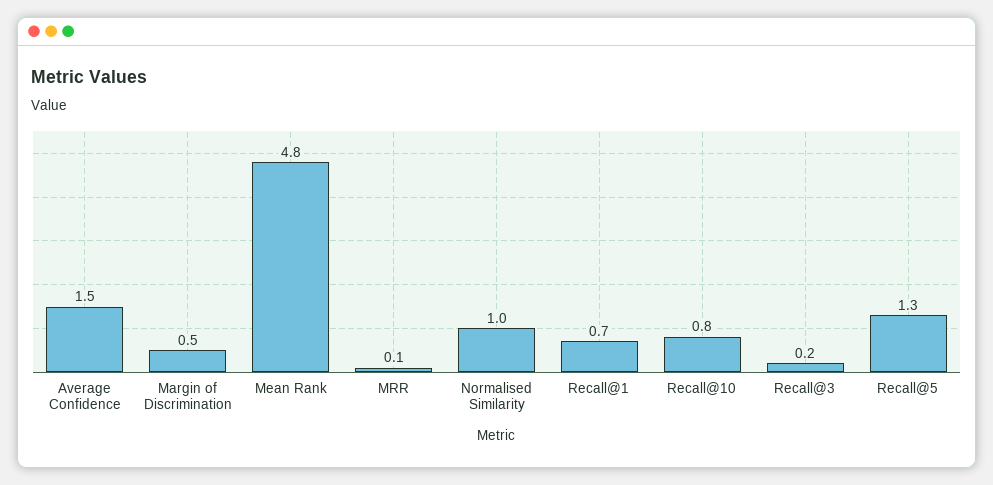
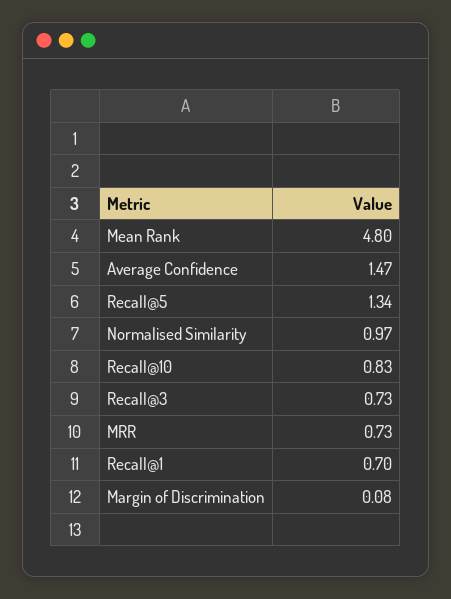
Margin of Discrimination: 0.5 -> 0.08
MRR: 0.1 -> 0.73
Recall@3: 0.2 -> 0.73

